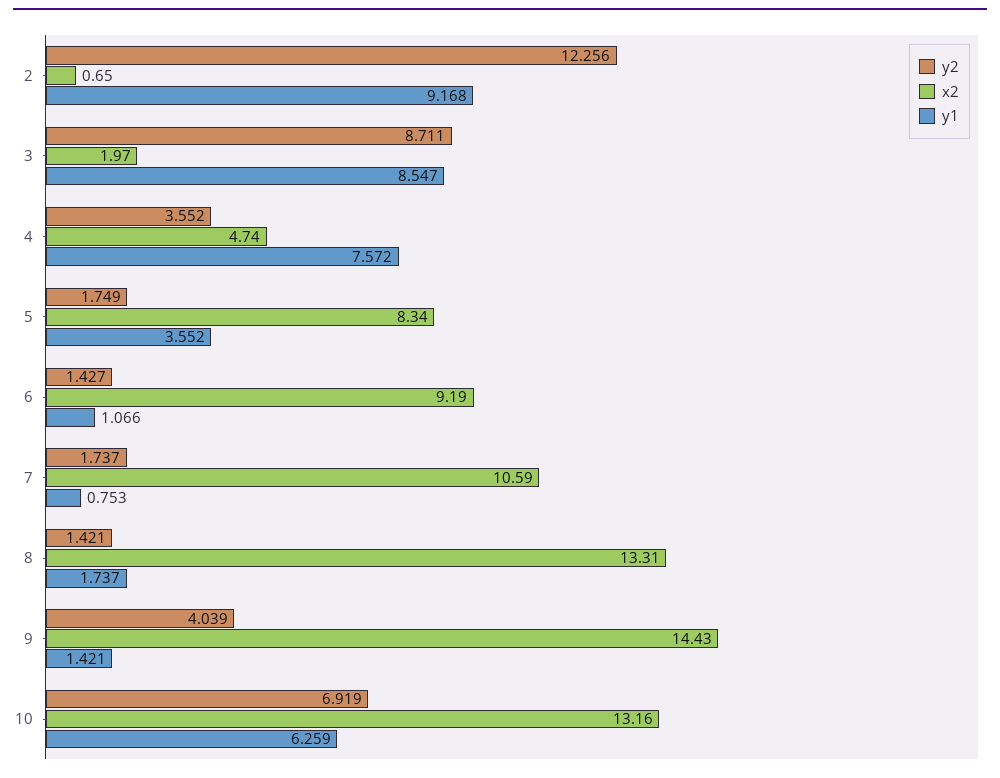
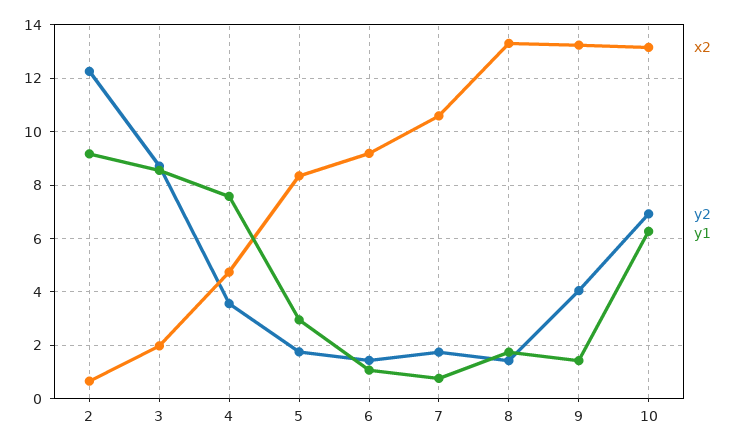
y1, 5: 3.552 -> 3
x2, 9: 14.43 -> 13.25

